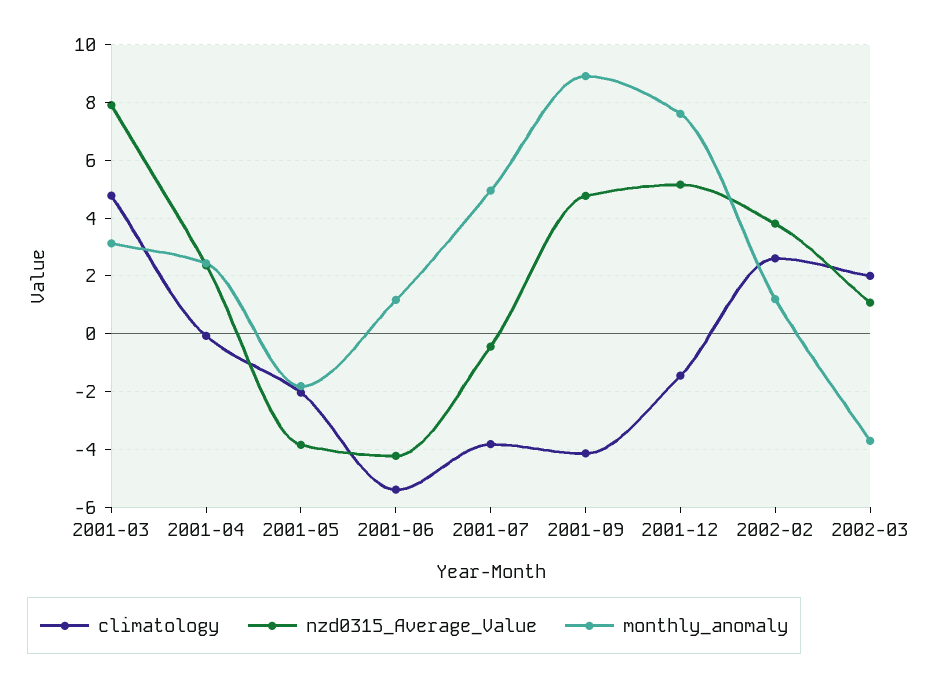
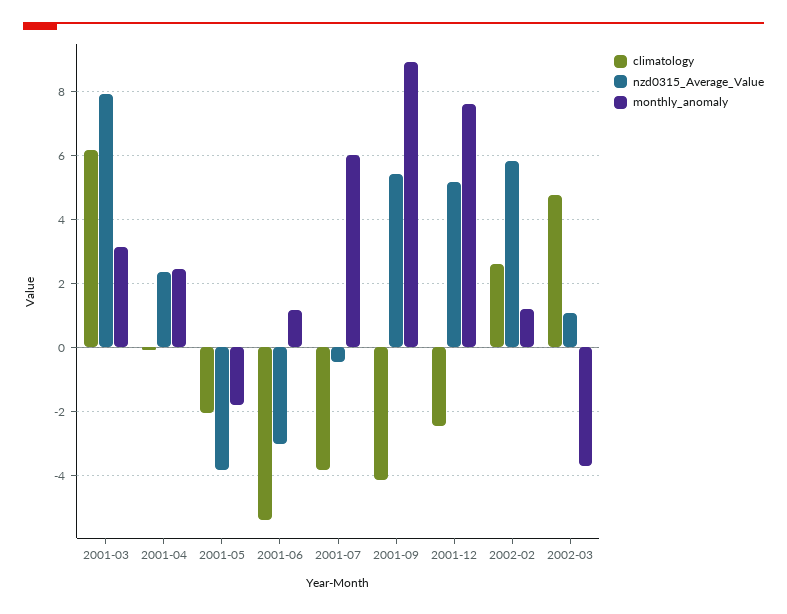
climatology, 2001-03: 4.75 -> 6.2
nzd0315_Average_Value, 2001-06: -4.25 -> -3
monthly_anomaly, 2001-07: 5 -> 6
nzd0315_Average_Value, 2001-09: 4.75 -> 5.4
climatology, 2001-12: -1.5 -> -2.4
nzd0315_Average_Value, 2002-02: 3.75 -> 5.8
climatology, 2002-03: 2 -> 4.8

